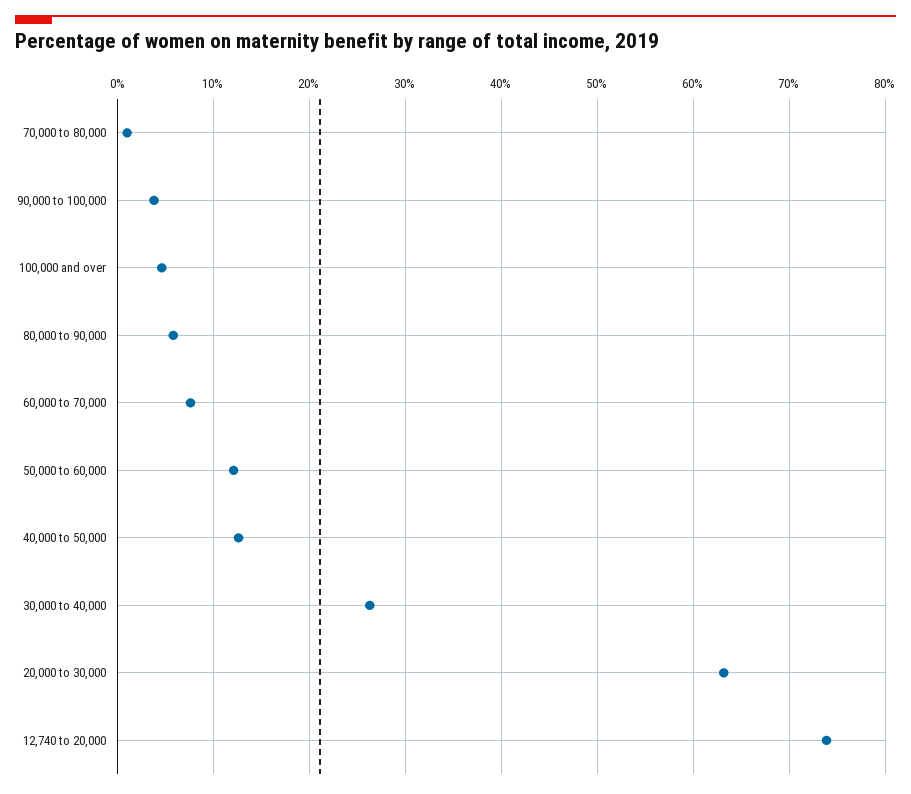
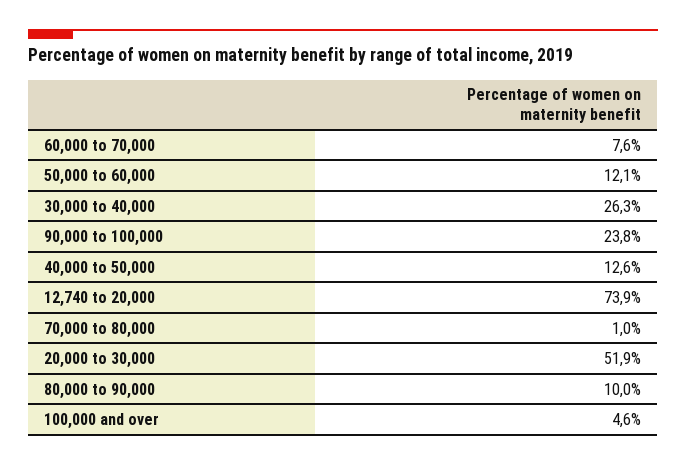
90,000 to 100,000: 4 -> 23.8
80,000 to 90,000: 6 -> 10
20,000 to 30,000: 63 -> 51.9

